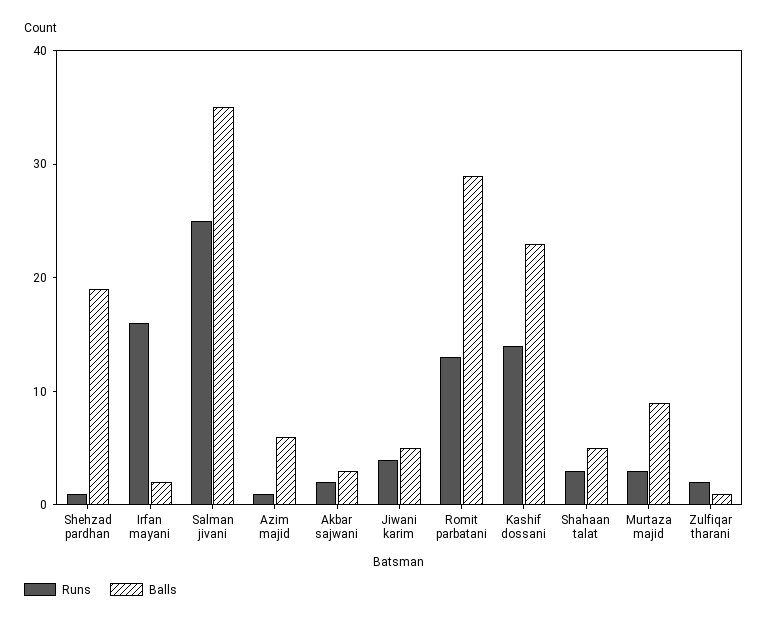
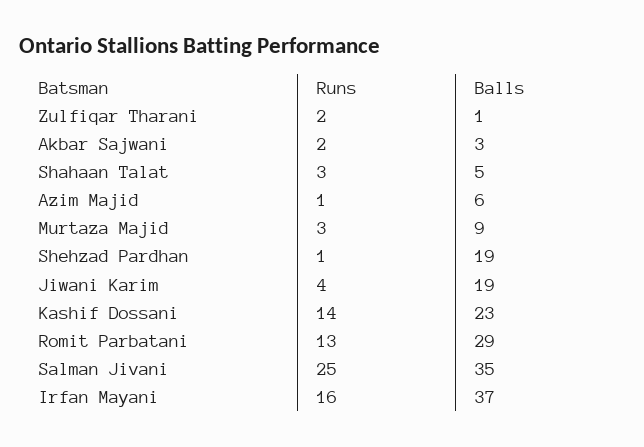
Balls, Irfan mayani: 2 -> 37
Balls, Jiwani karim: 5 -> 19

